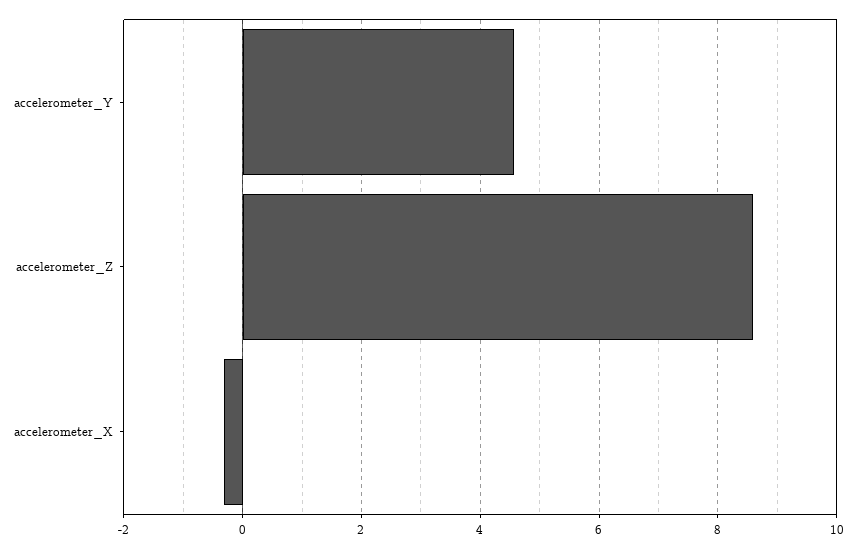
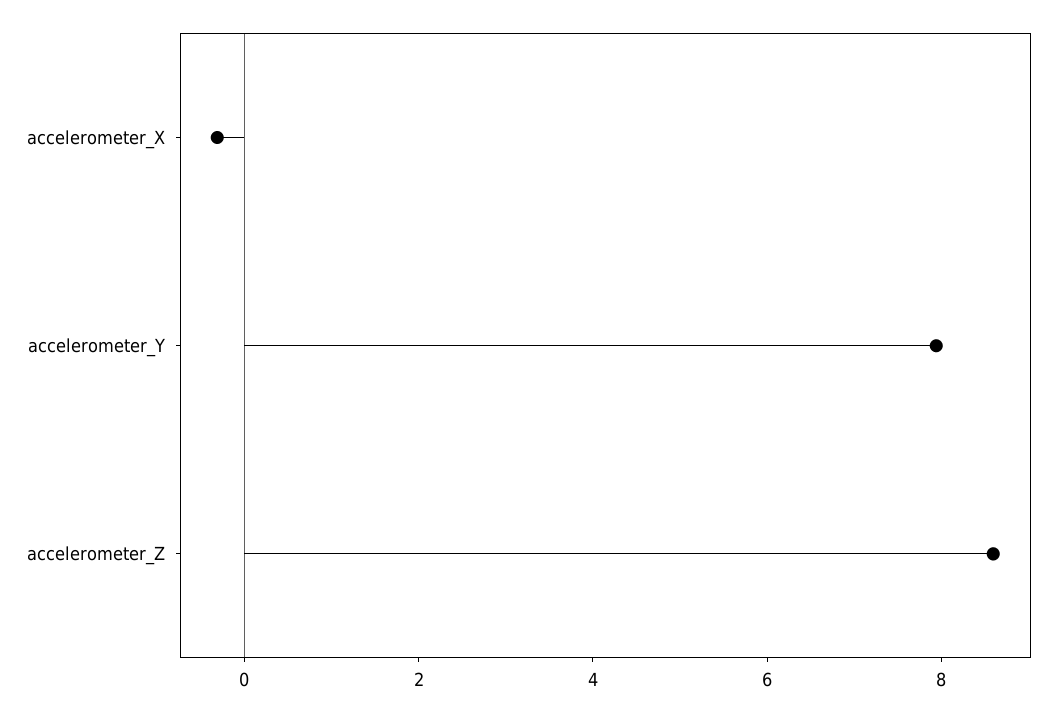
accelerometer_Y: 4.6 -> 8

